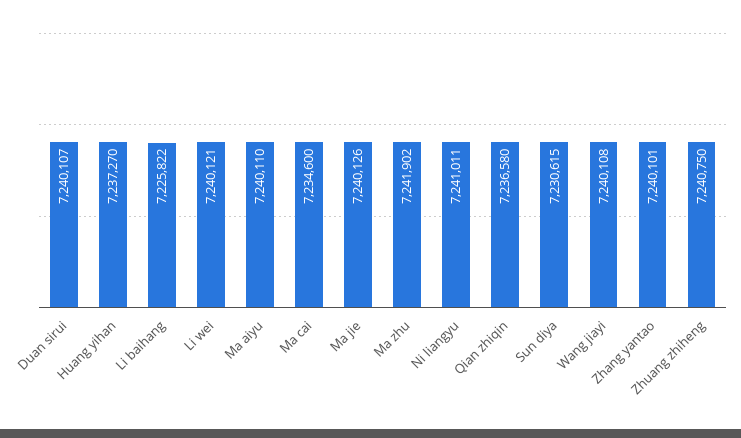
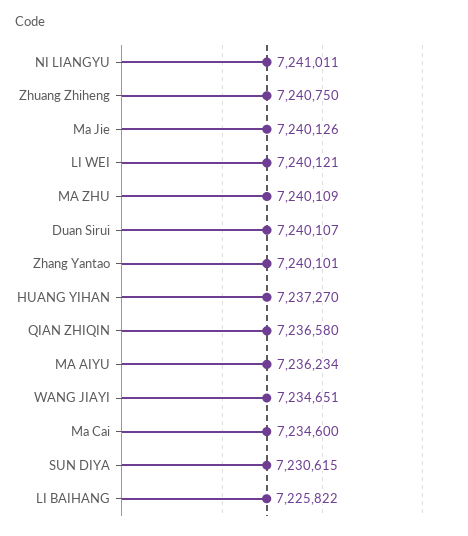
Ma aiyu: 7240110 -> 7236234
Ma zhu: 7241902 -> 7240109
Wang jiayi: 7240108 -> 7234651

